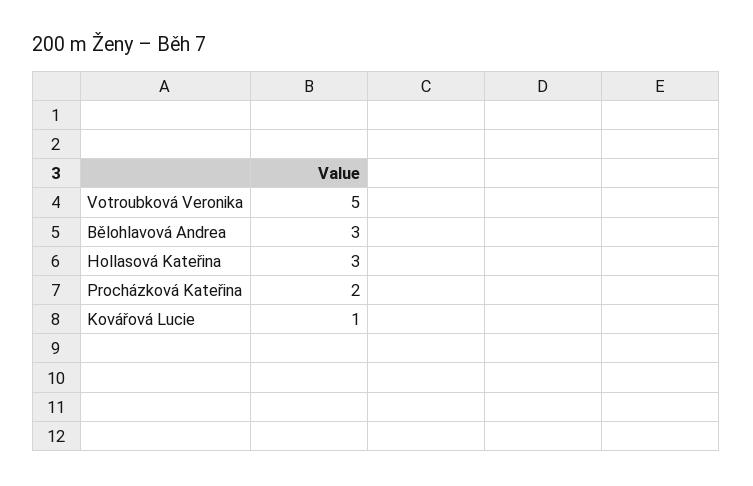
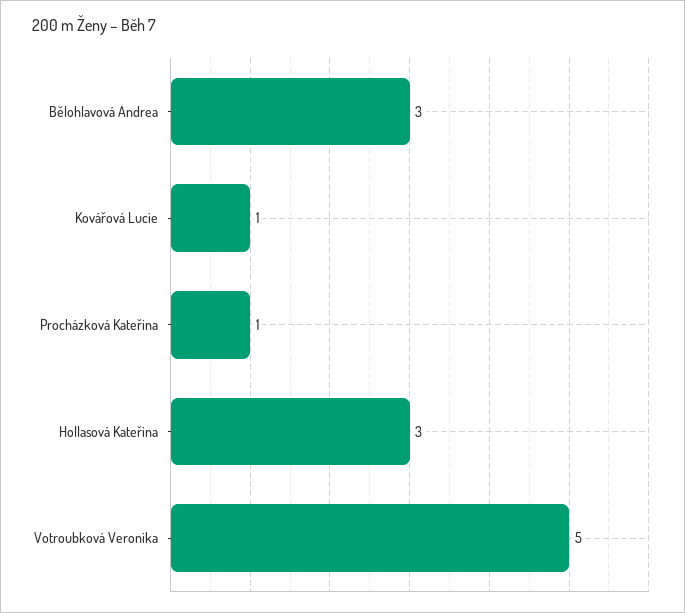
Procházková Kateřina: 2 -> 1

